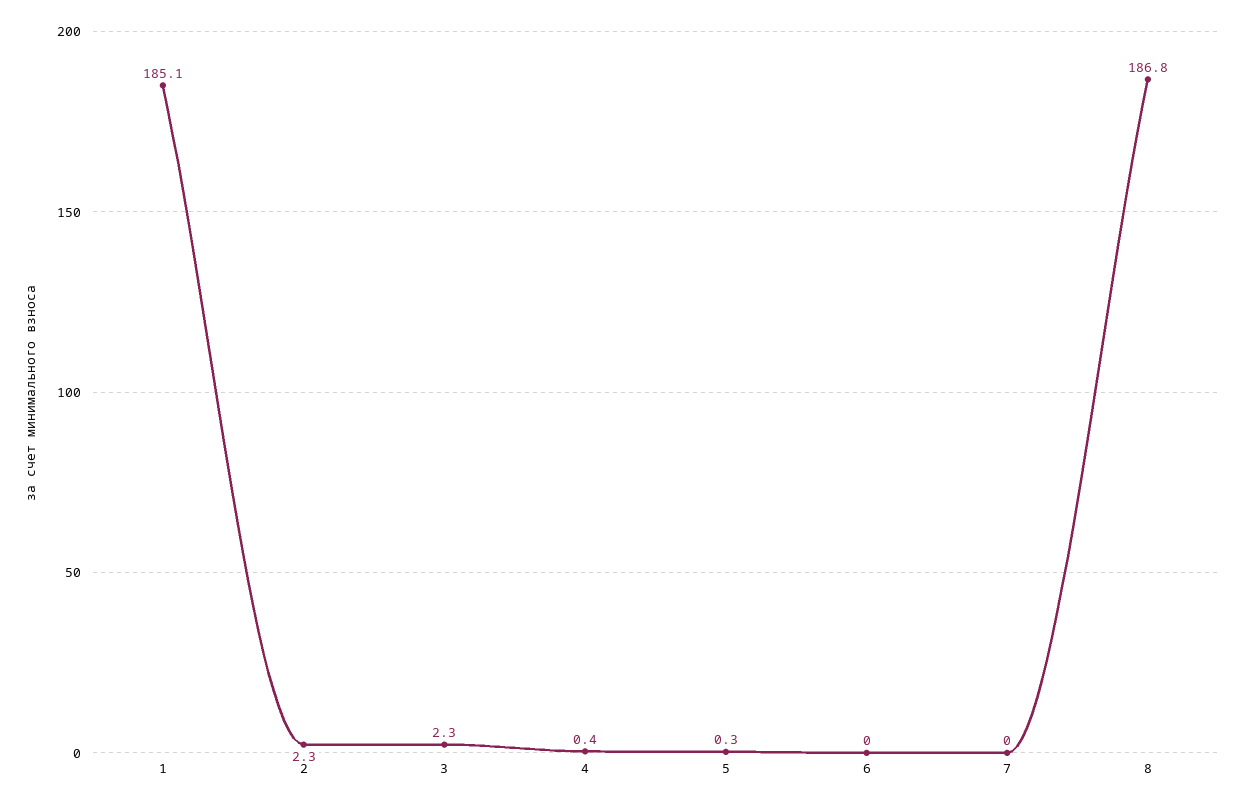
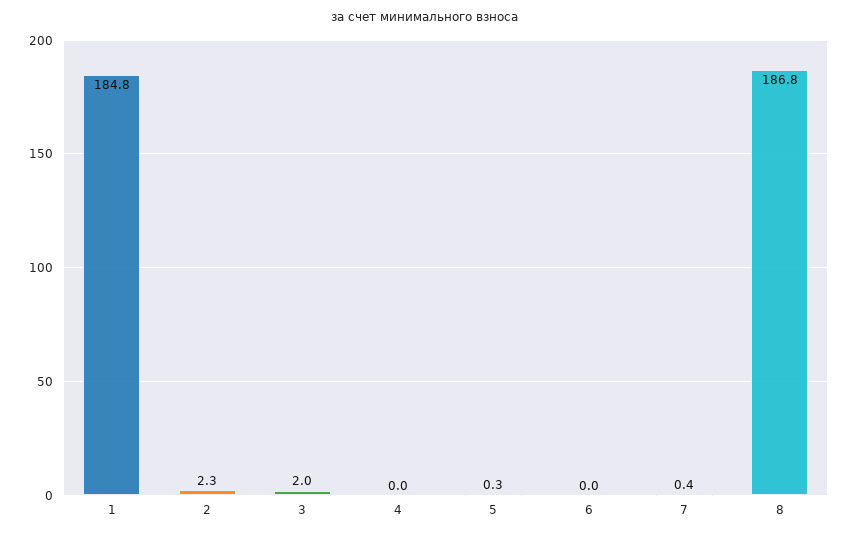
1: 185.1 -> 184.8
3: 2.3 -> 2
4: 0.4 -> 0
7: 0 -> 0.4

